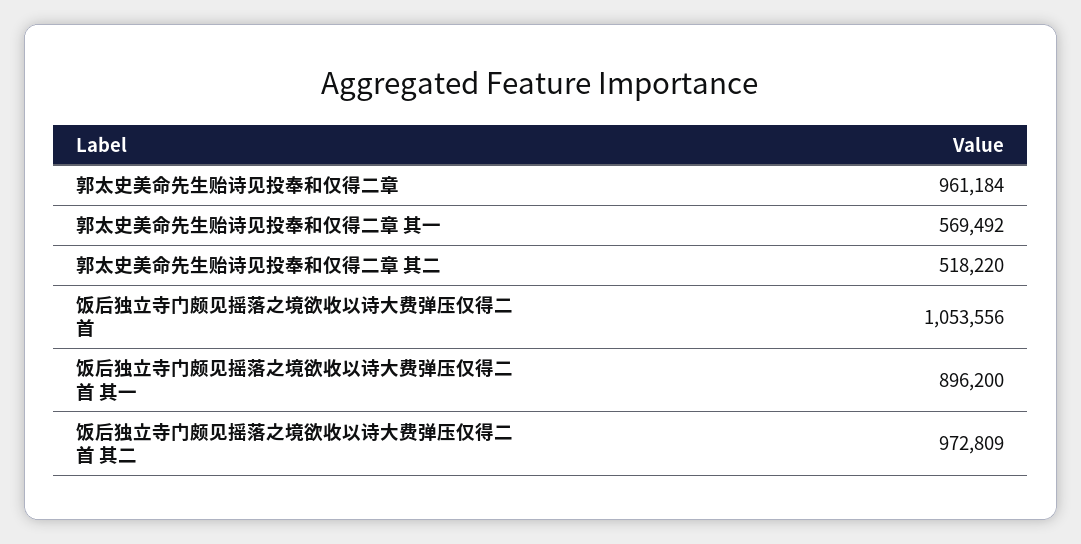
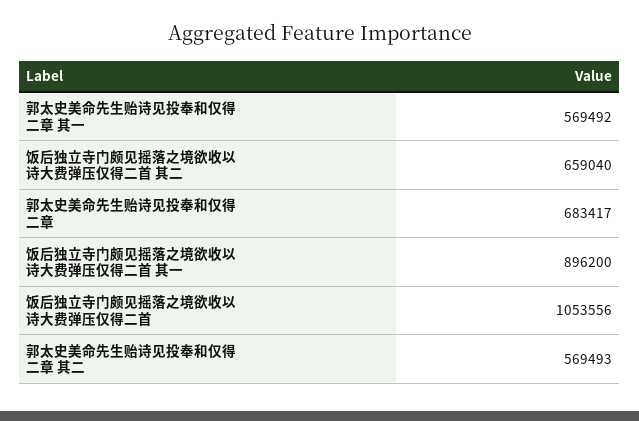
郭太史美命先生贻诗见投奉和仅得二章: 961184 -> 683417
郭太史美命先生贻诗见投奉和仅得二章 其二: 518220 -> 569493
饭后独立寺门颇见摇落之境欲收以诗大费弹压仅得二首 其二: 972809 -> 659040

